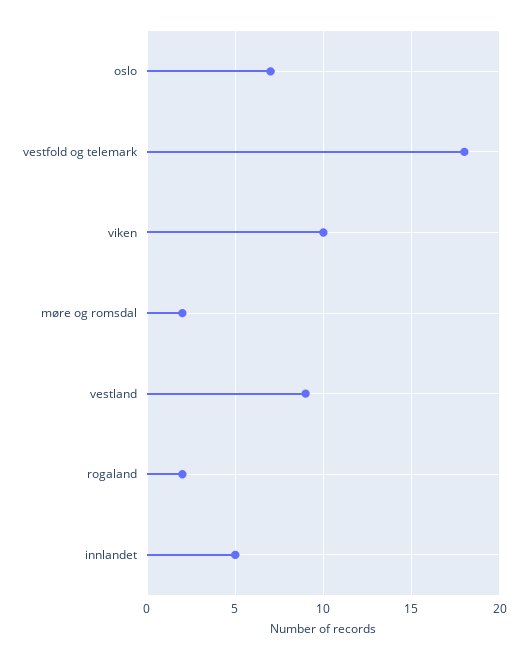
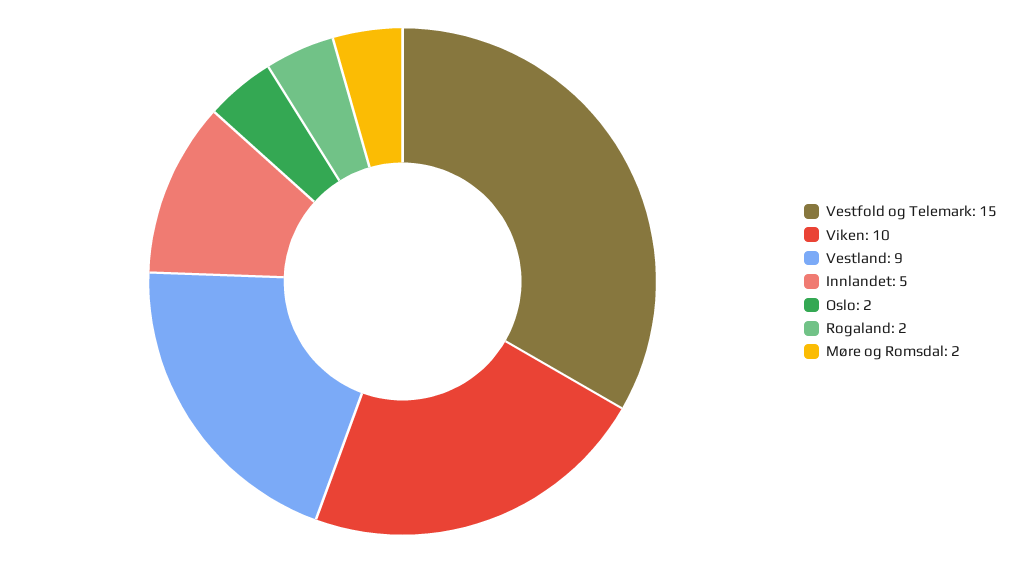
oslo: 7 -> 2
vestfold og telemark: 18 -> 15

